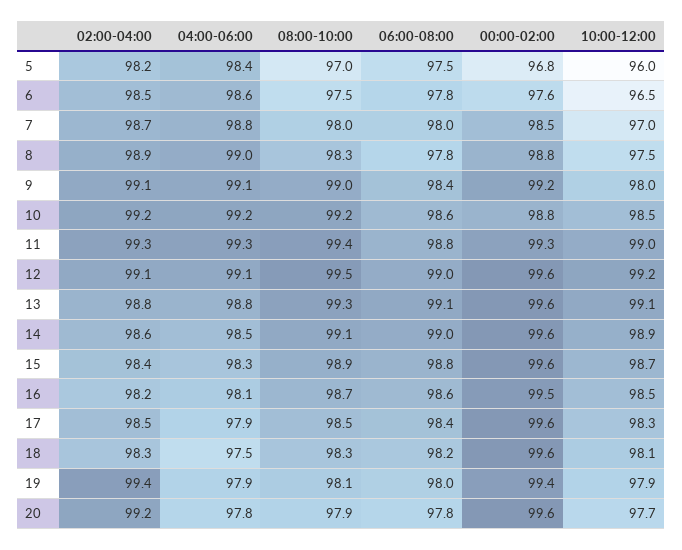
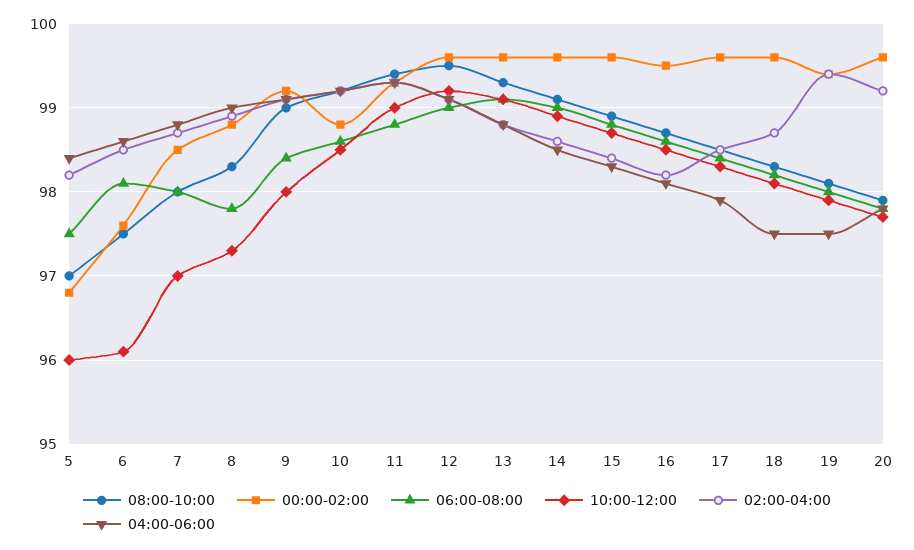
06:00-08:00, 6: 97.8 -> 98.1
10:00-12:00, 6: 96.5 -> 96.1
10:00-12:00, 8: 97.5 -> 97.3
02:00-04:00, 18: 98.3 -> 98.7
04:00-06:00, 19: 97.9 -> 97.5

